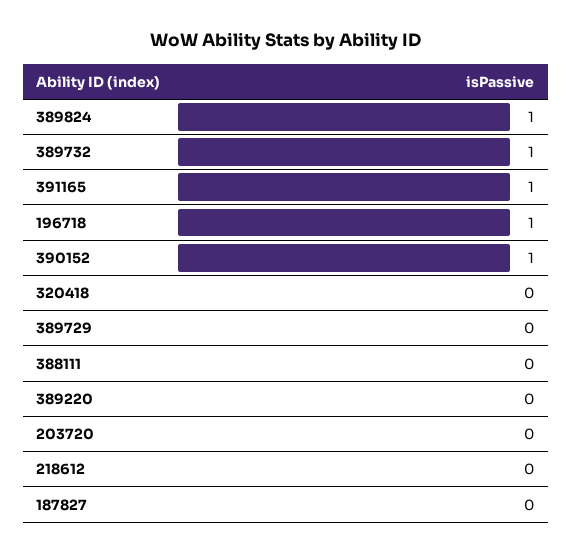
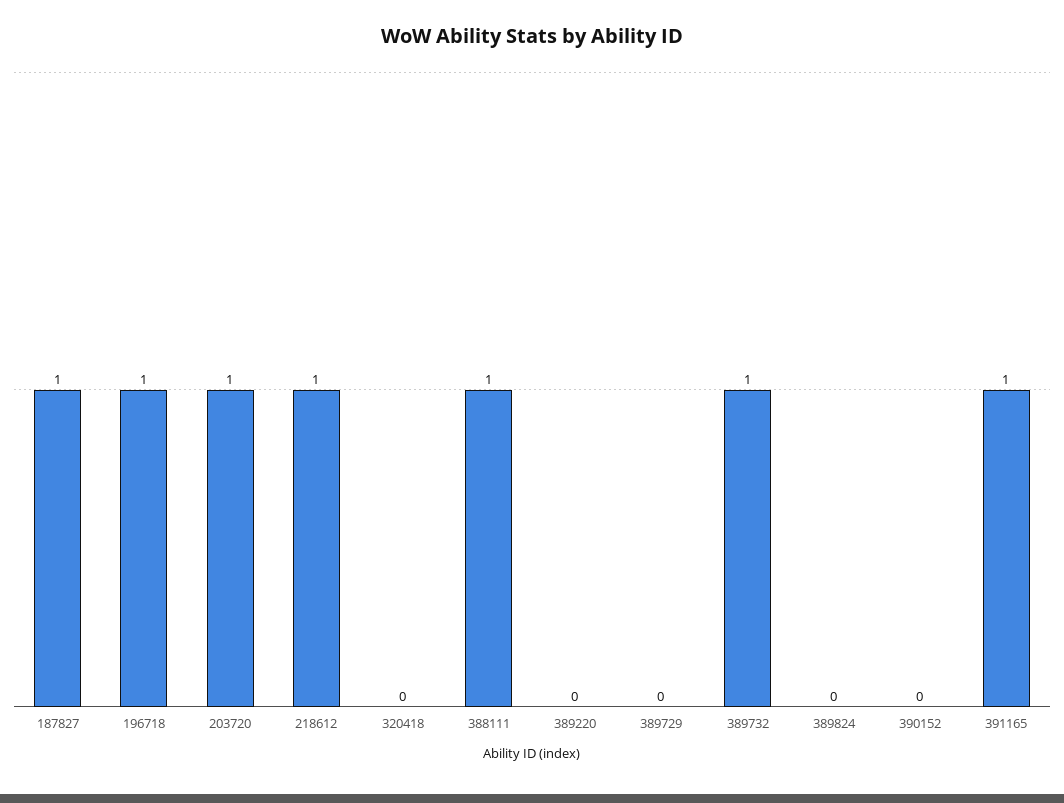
389824: 1 -> 0
390152: 1 -> 0
388111: 0 -> 1
203720: 0 -> 1
218612: 0 -> 1
187827: 0 -> 1

